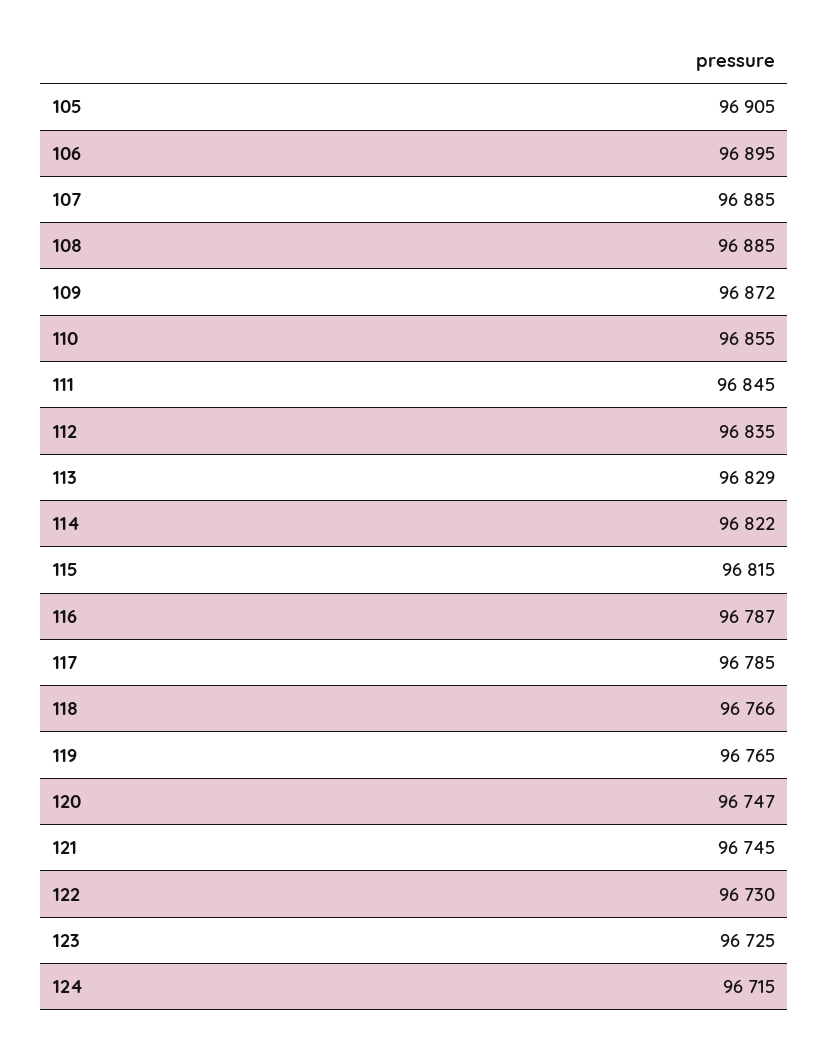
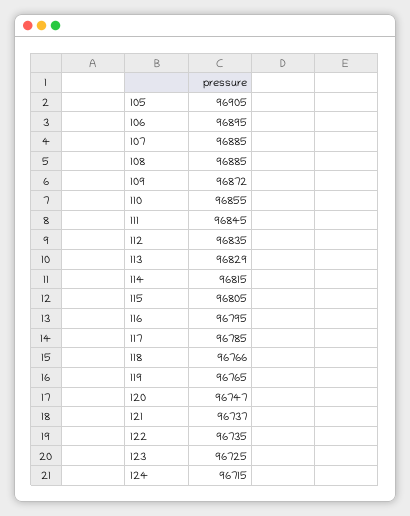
114: 96822 -> 96815
115: 96815 -> 96805
116: 96787 -> 96795
121: 96745 -> 96737
122: 96730 -> 96735

